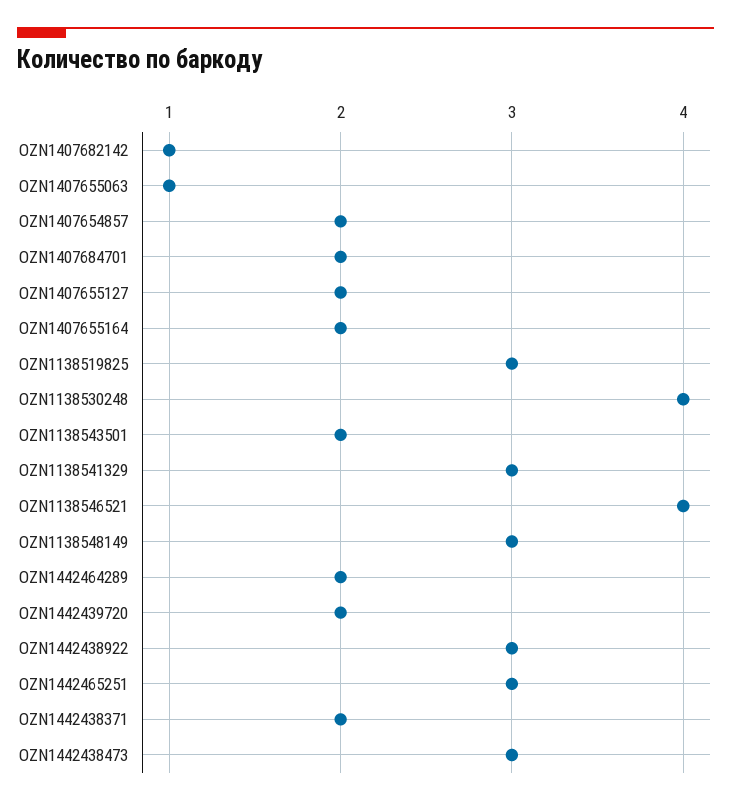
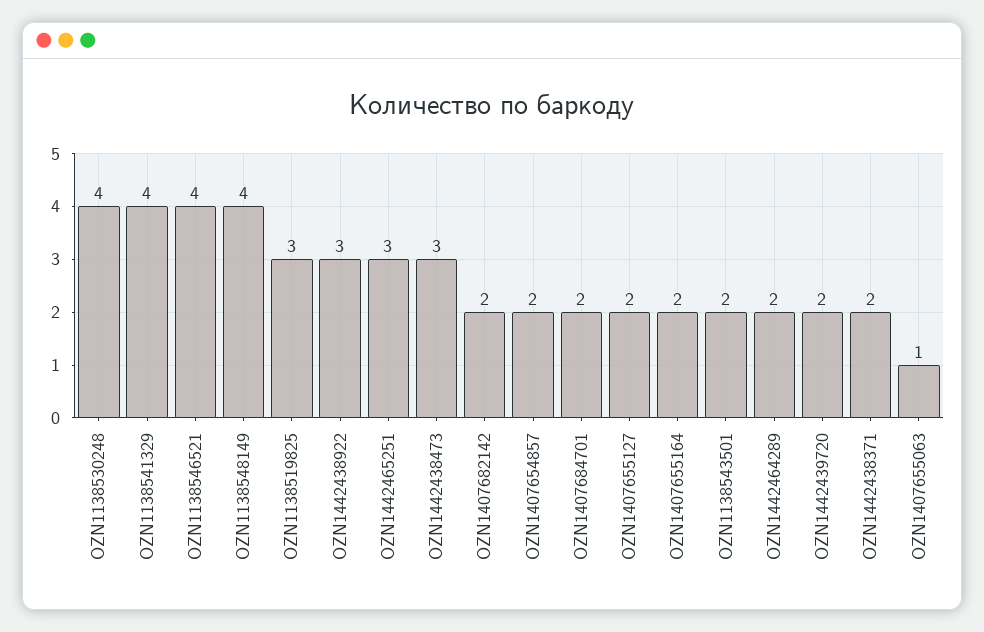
OZN1407682142: 1 -> 2
OZN1138541329: 3 -> 4
OZN1138548149: 3 -> 4

